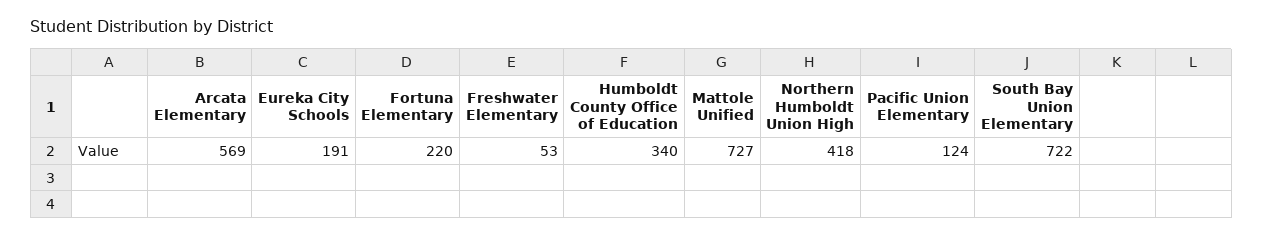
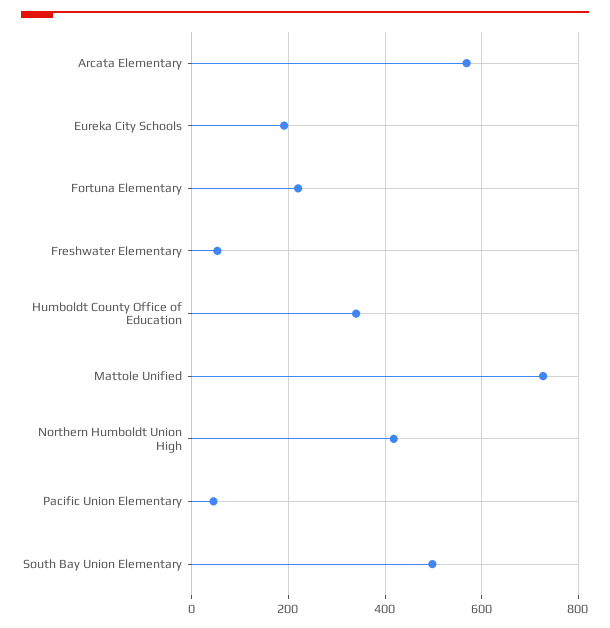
Pacific Union Elementary: 124 -> 40
South Bay Union Elementary: 722 -> 500

